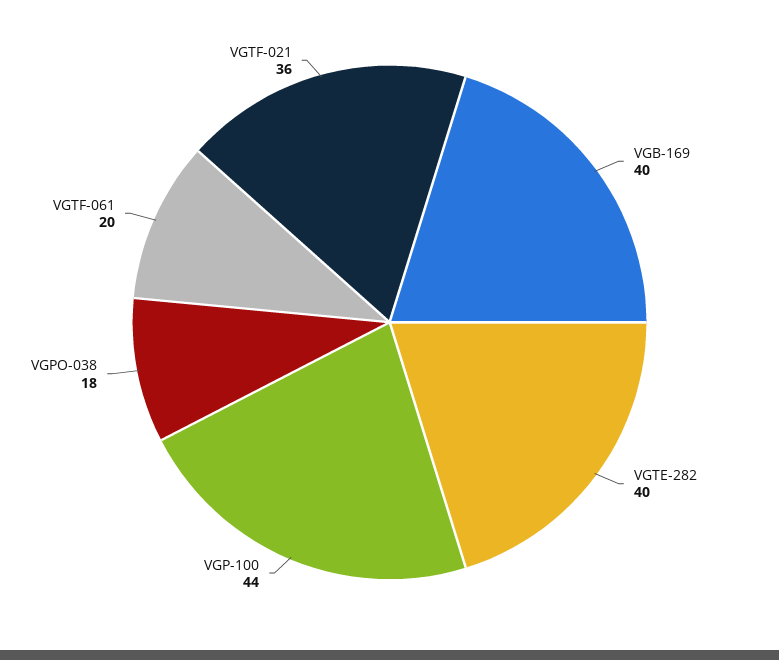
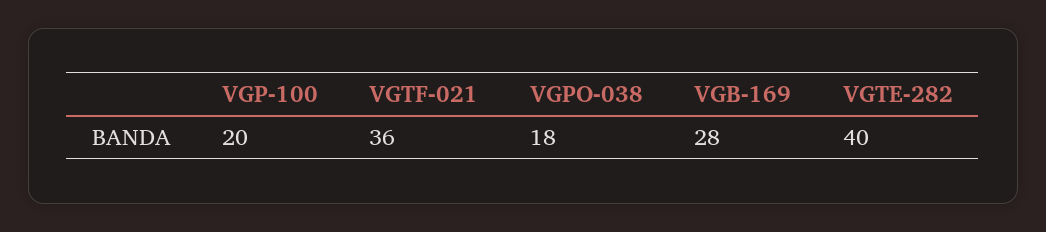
VGB-169: 40 -> 28
VGP-100: 44 -> 20
VGTF-061: 20 -> none

